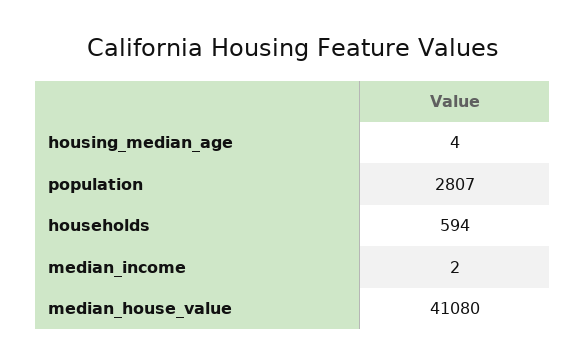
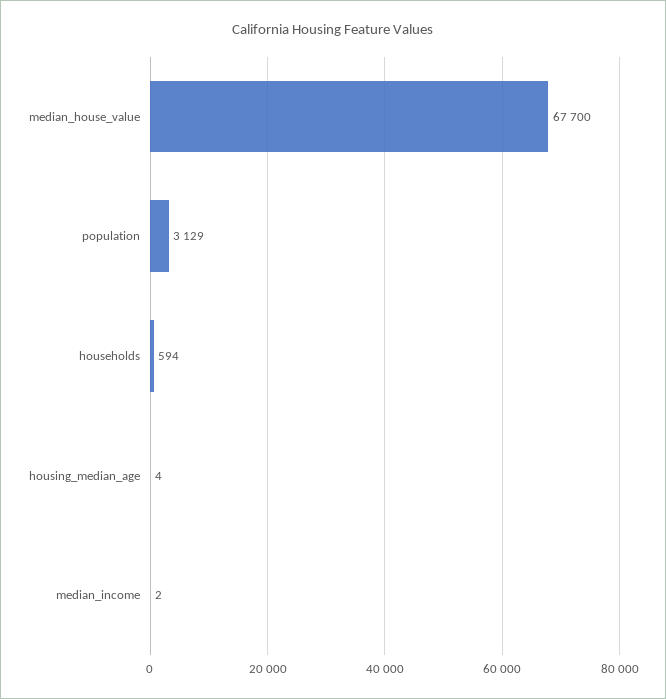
population: 2807 -> 3129
median_house_value: 41080 -> 67700

